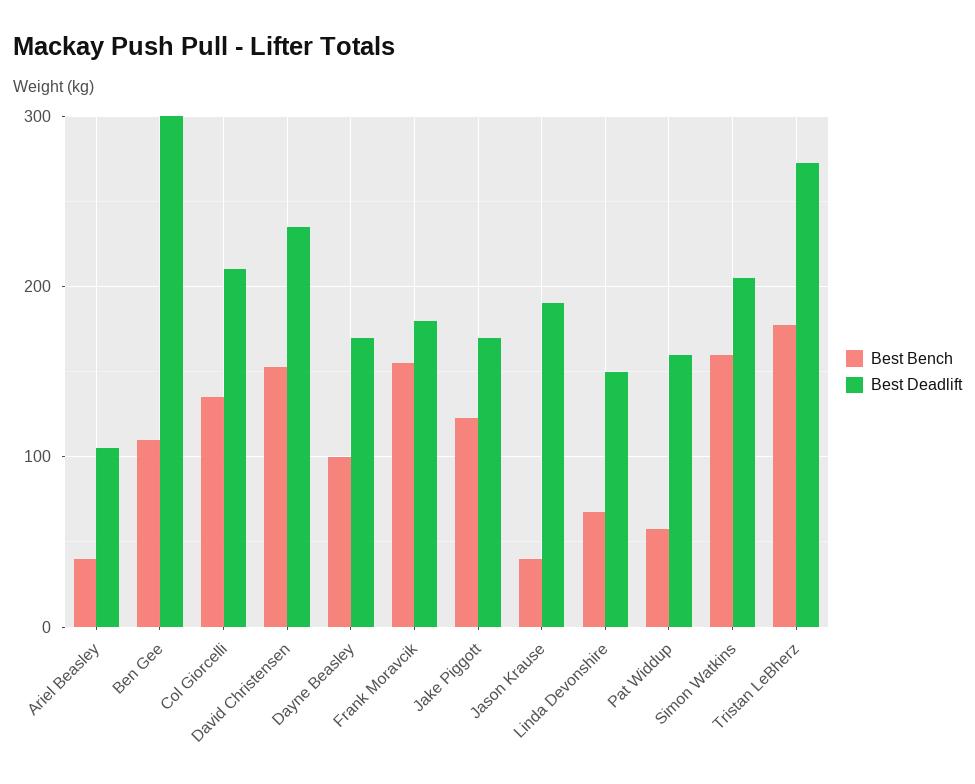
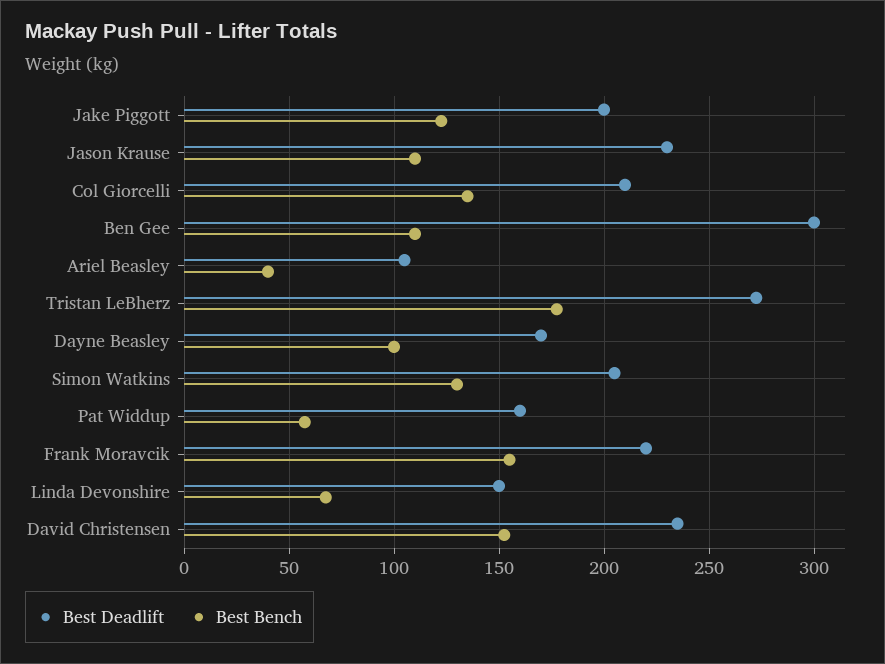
Best Deadlift, Frank Moravcik: 180 -> 220
Best Deadlift, Jake Piggott: 170 -> 200
Best Bench, Jason Krause: 40 -> 110
Best Deadlift, Jason Krause: 190 -> 230
Best Bench, Simon Watkins: 160 -> 130

